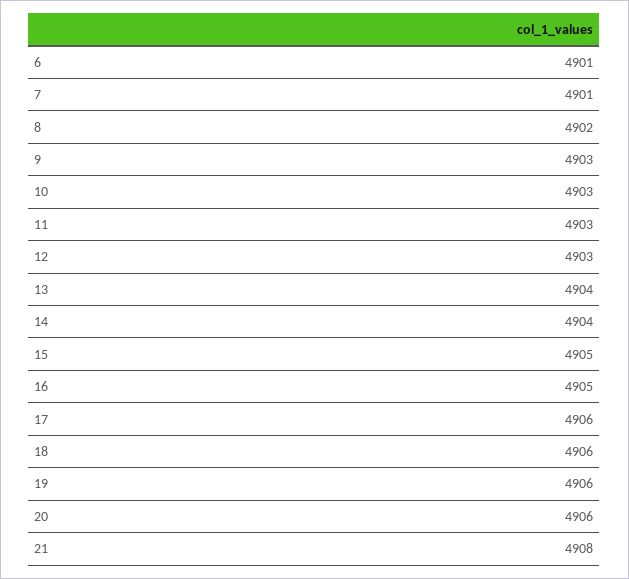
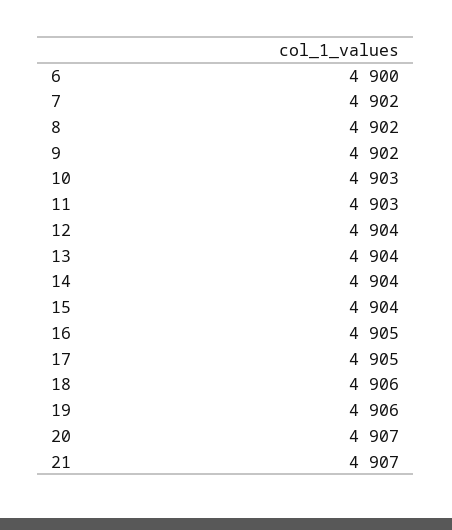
6: 4901 -> 4900
7: 4901 -> 4902
9: 4903 -> 4902
12: 4903 -> 4904
15: 4905 -> 4904
17: 4906 -> 4905
20: 4906 -> 4907
21: 4908 -> 4907

